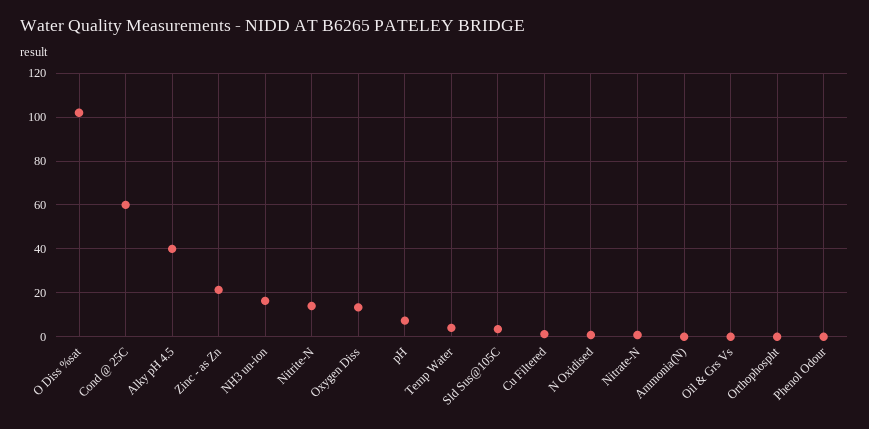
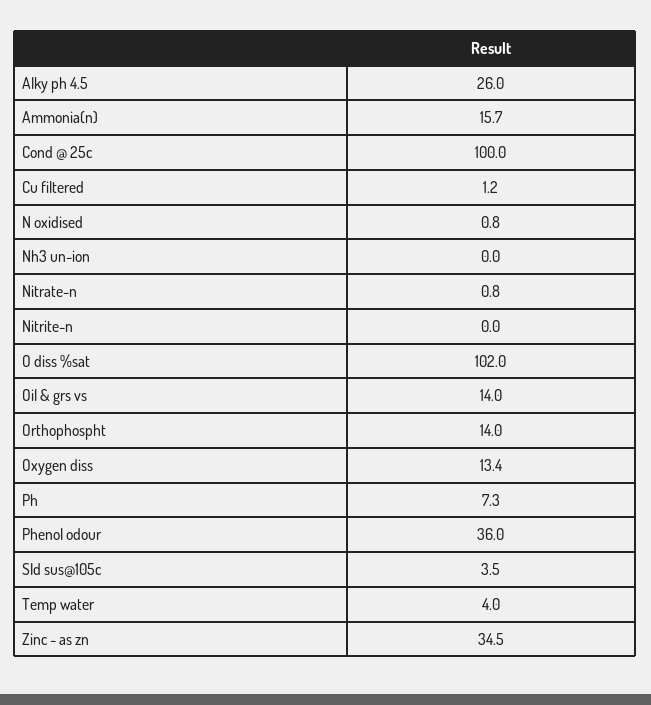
Cond @ 25C: 60 -> 100
Alky pH 4.5: 40 -> 26
Zinc - as Zn: 20 -> 34.5
NH3 un-ion: 15 -> 0
Nitrite-N: 15 -> 0
Ammonia(N): 0 -> 15.7
Oil & Grs Vs: 0 -> 14
Orthophospht: 0 -> 14
Phenol Odour: 0 -> 36

